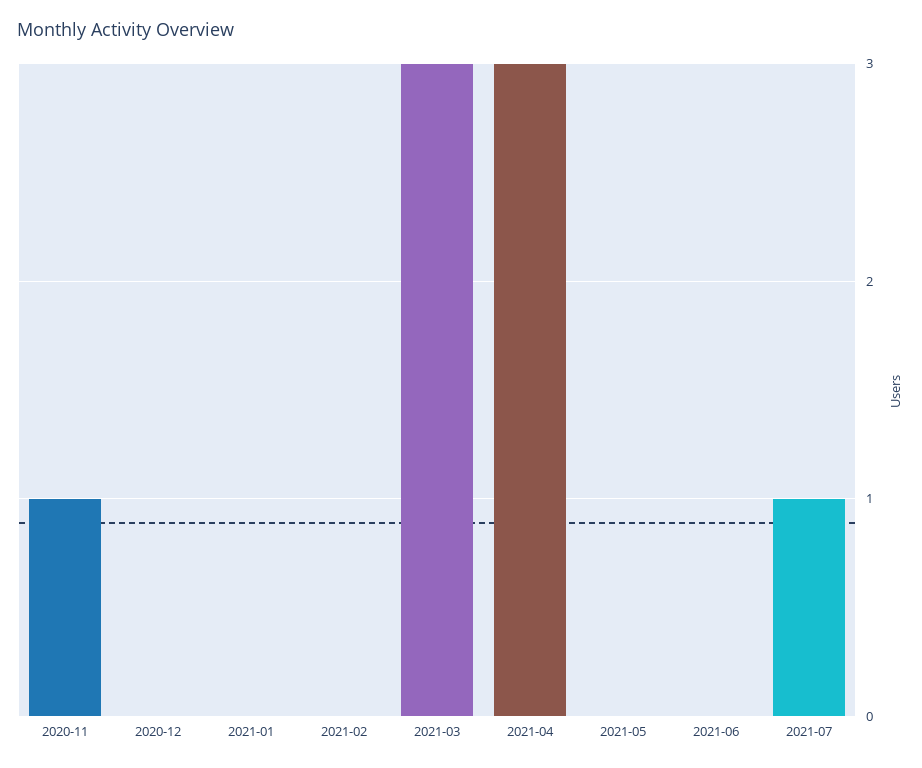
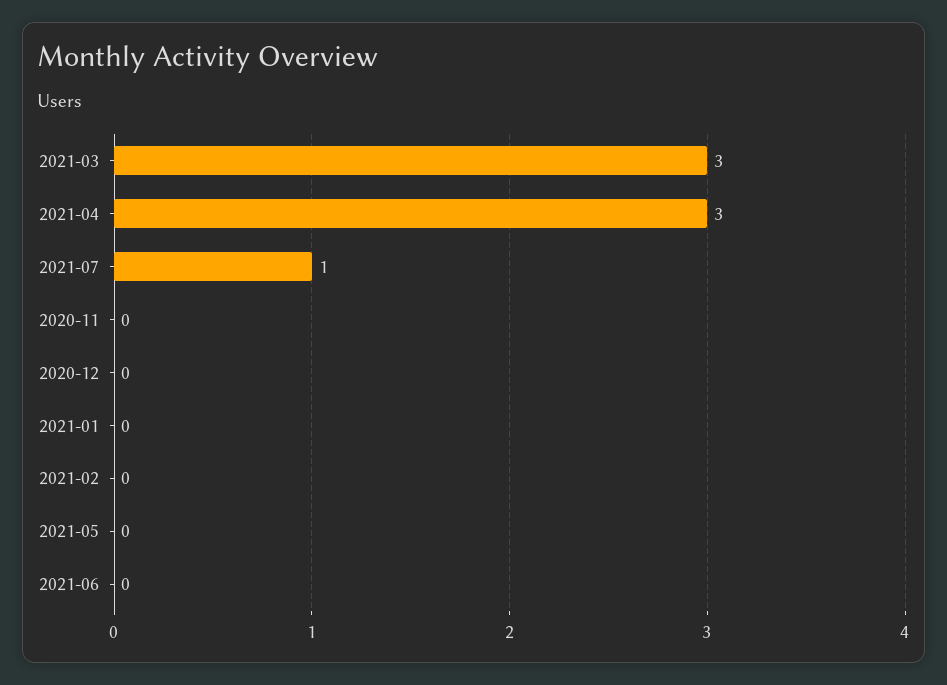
2020-11: 1 -> 0

